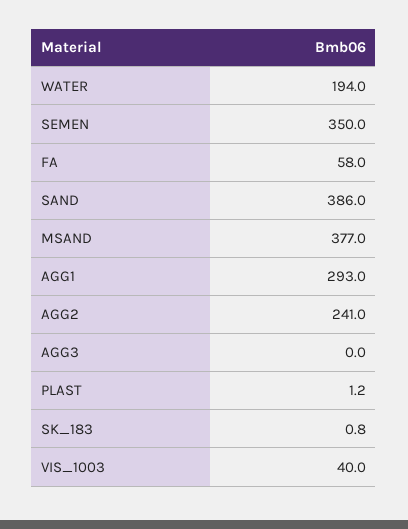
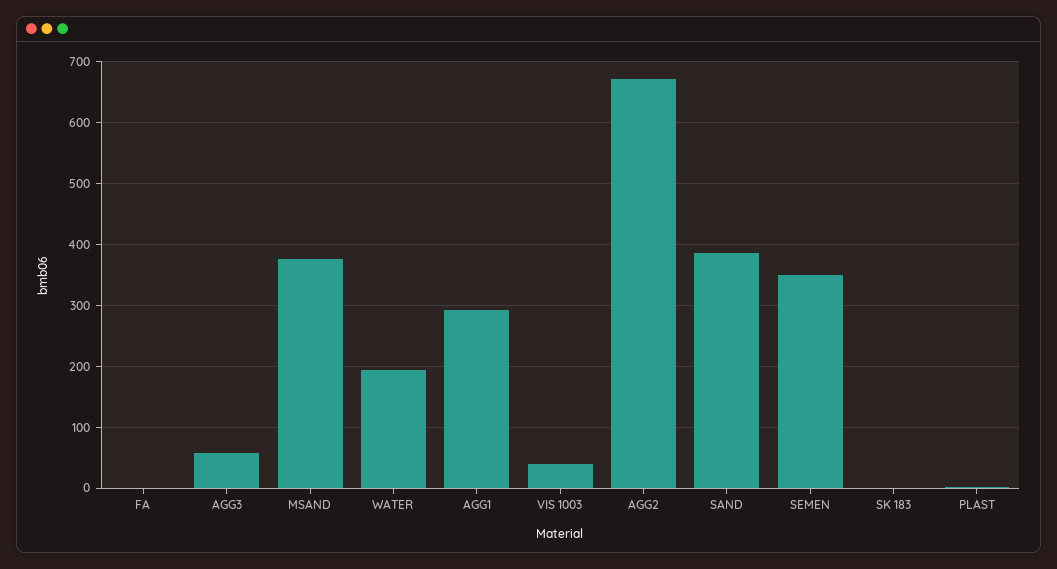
FA: 58 -> 0
AGG2: 241 -> 670
AGG3: 0 -> 60

